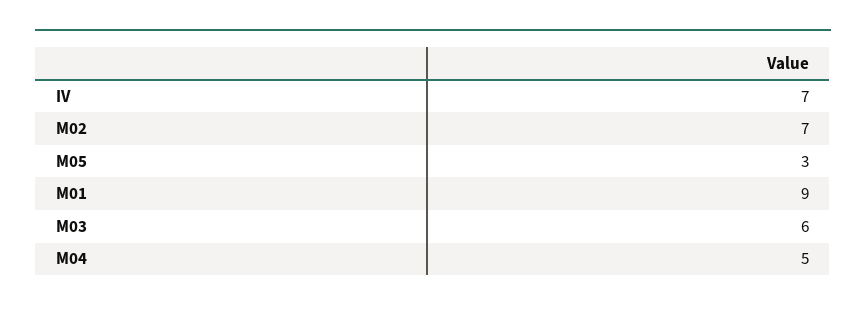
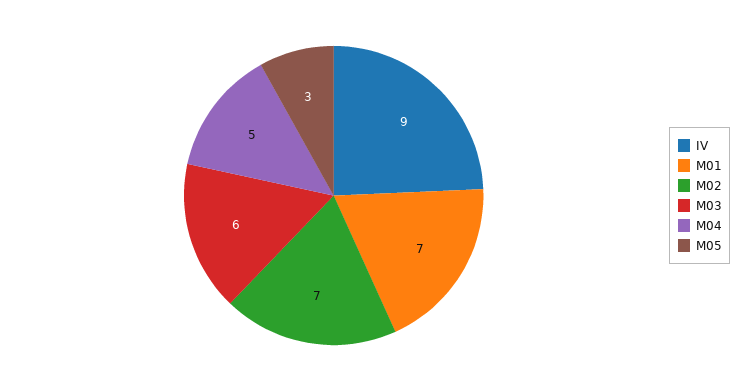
IV: 7 -> 9
M01: 9 -> 7

